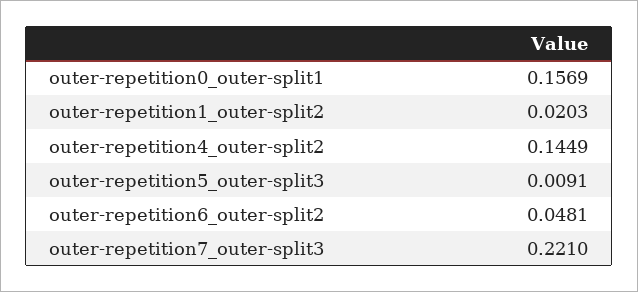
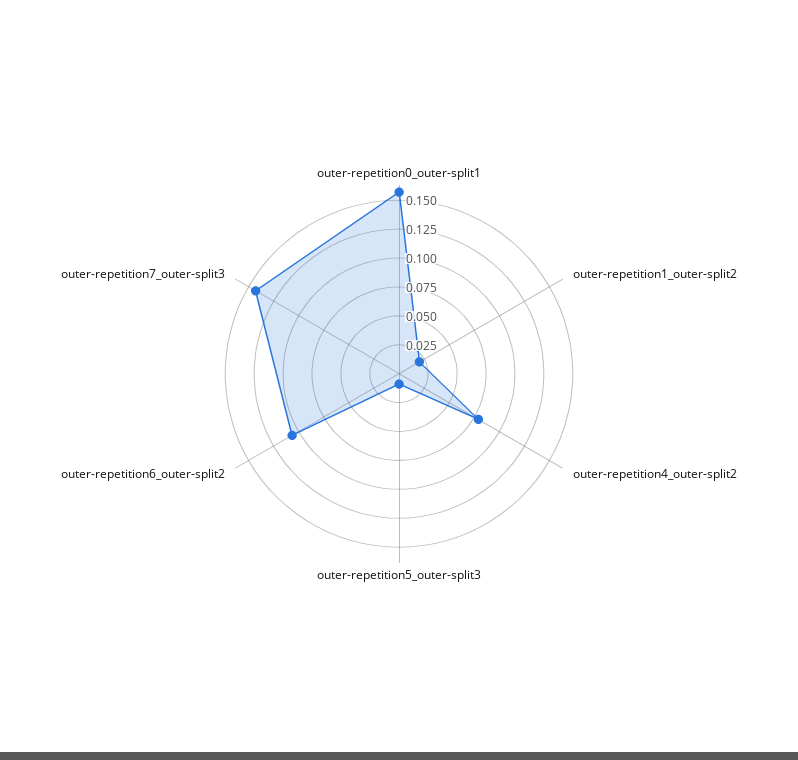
outer-repetition4_outer-split2: 0.1449 -> 0.075
outer-repetition6_outer-split2: 0.0481 -> 0.1
outer-repetition7_outer-split3: 0.221 -> 0.15

